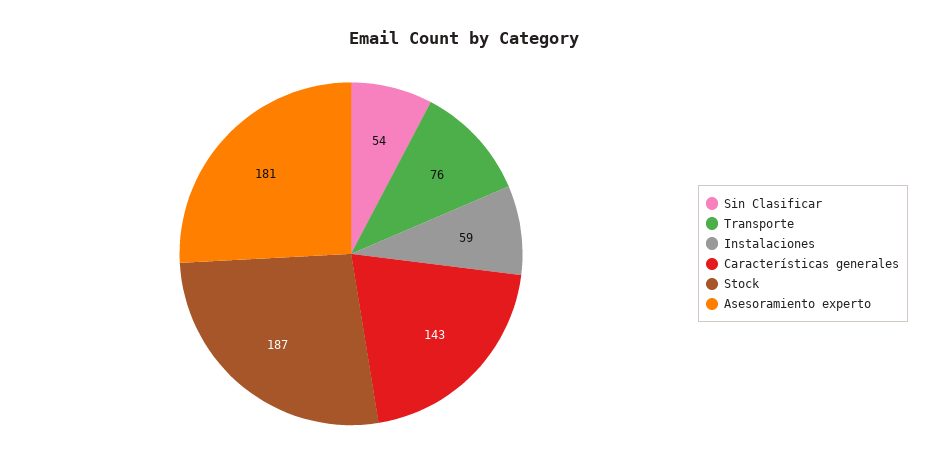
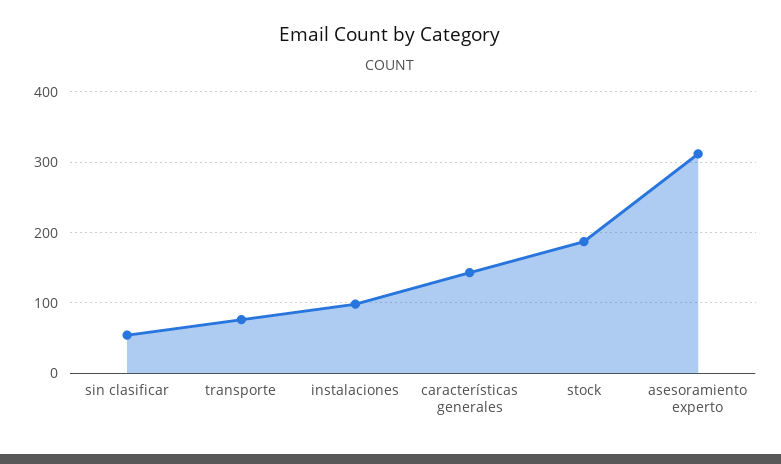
Instalaciones: 59 -> 100
Asesoramiento experto: 181 -> 310

